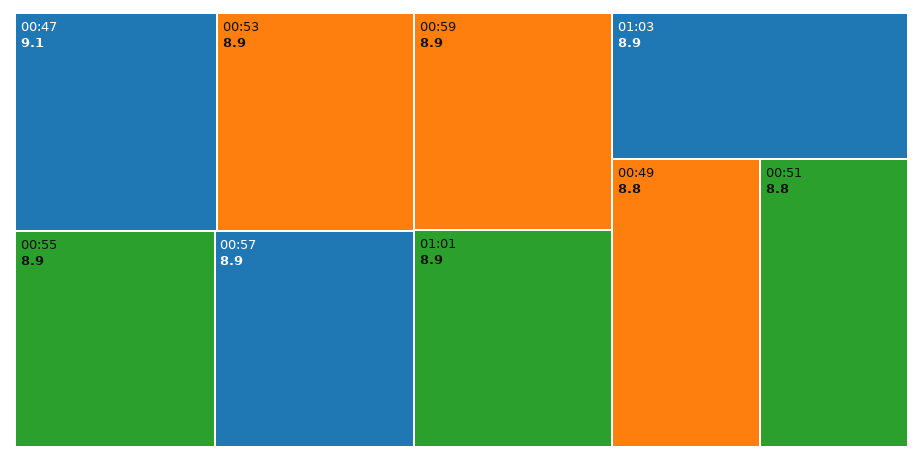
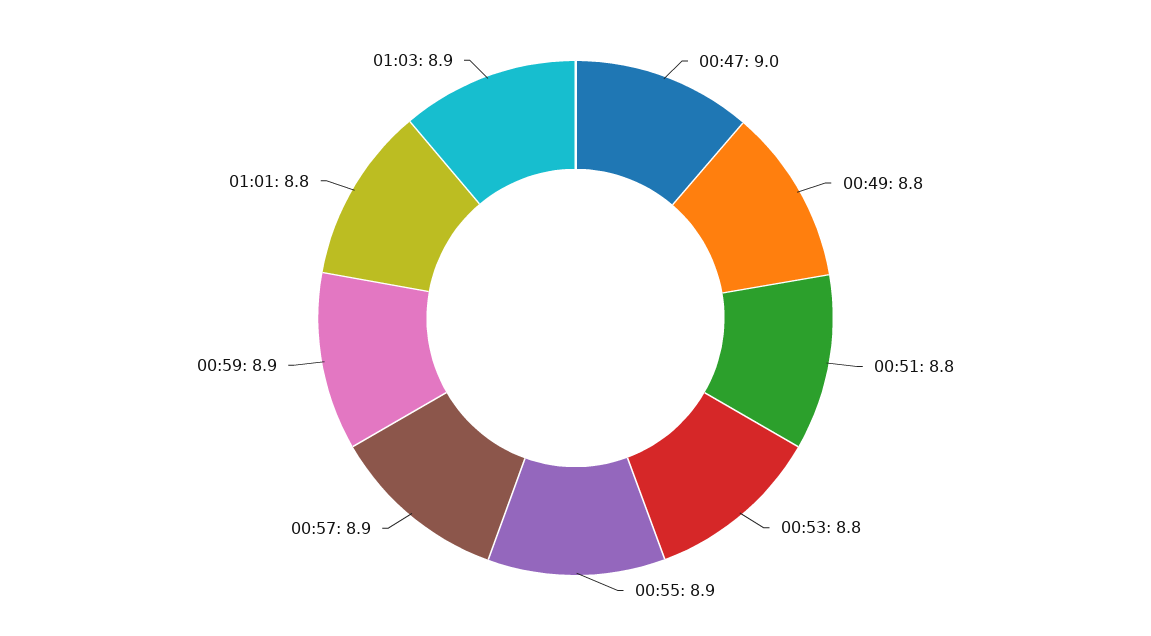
00:47: 9.1 -> 9
00:53: 8.9 -> 8.8
01:01: 8.9 -> 8.8

